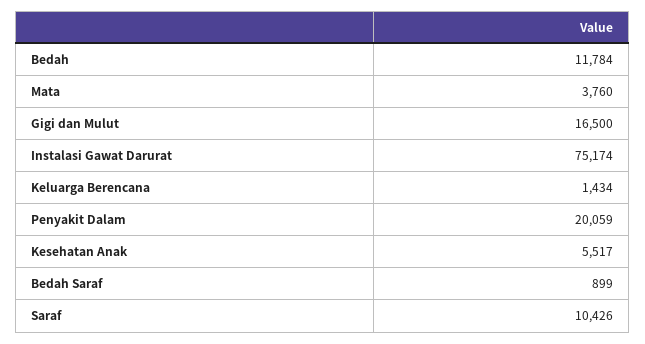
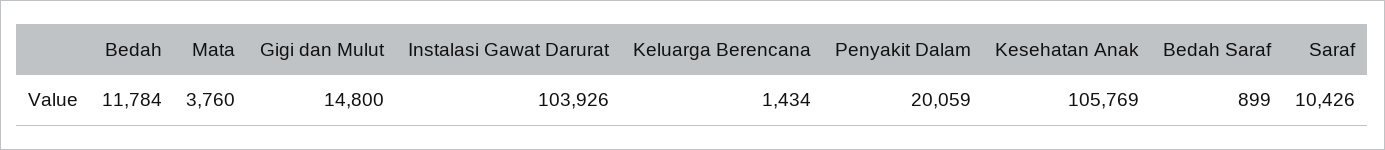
Gigi dan Mulut: 16500 -> 14800
Instalasi Gawat Darurat: 75174 -> 103926
Kesehatan Anak: 5517 -> 105769

